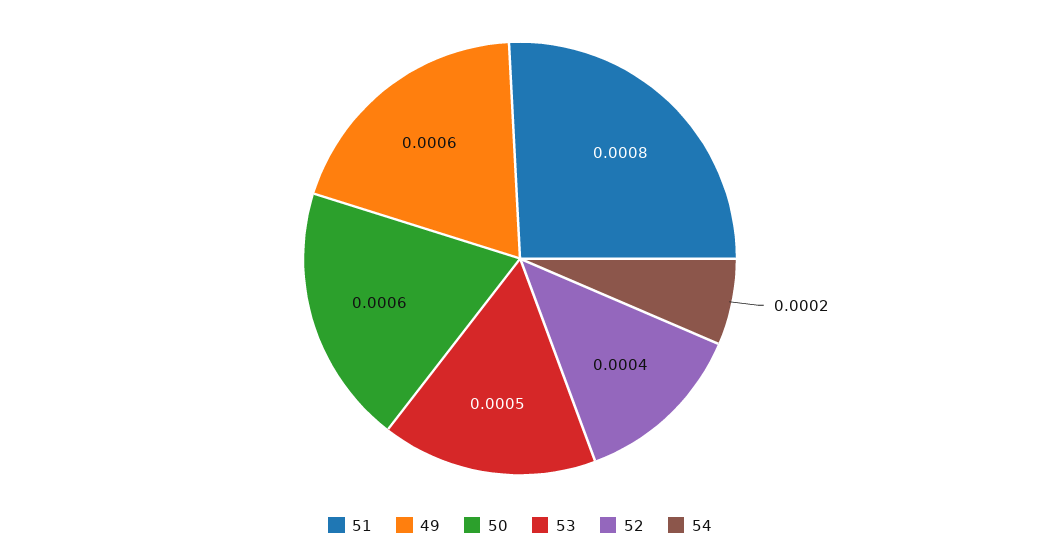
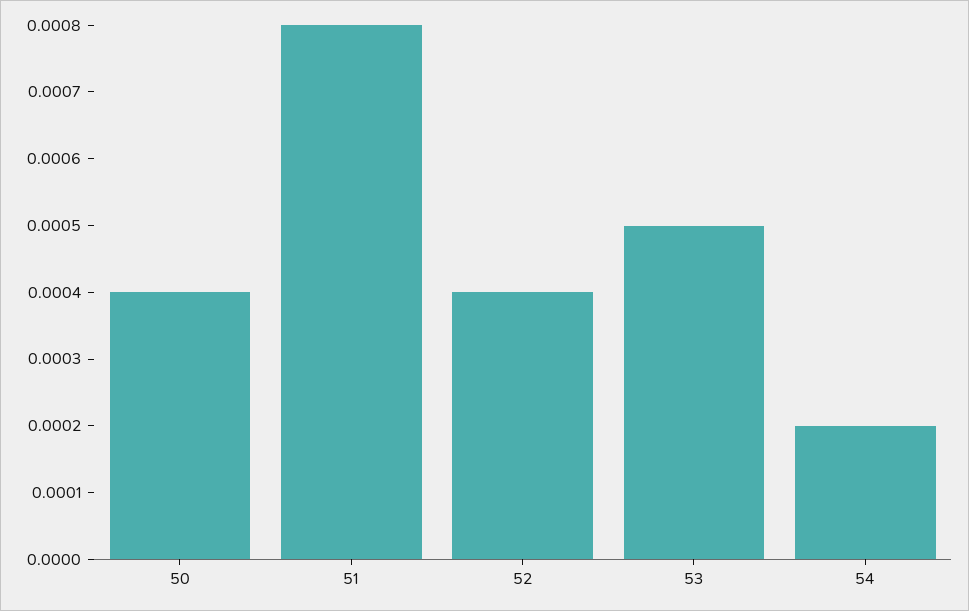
49: 0.0006 -> none
50: 0.0006 -> 0.0004

